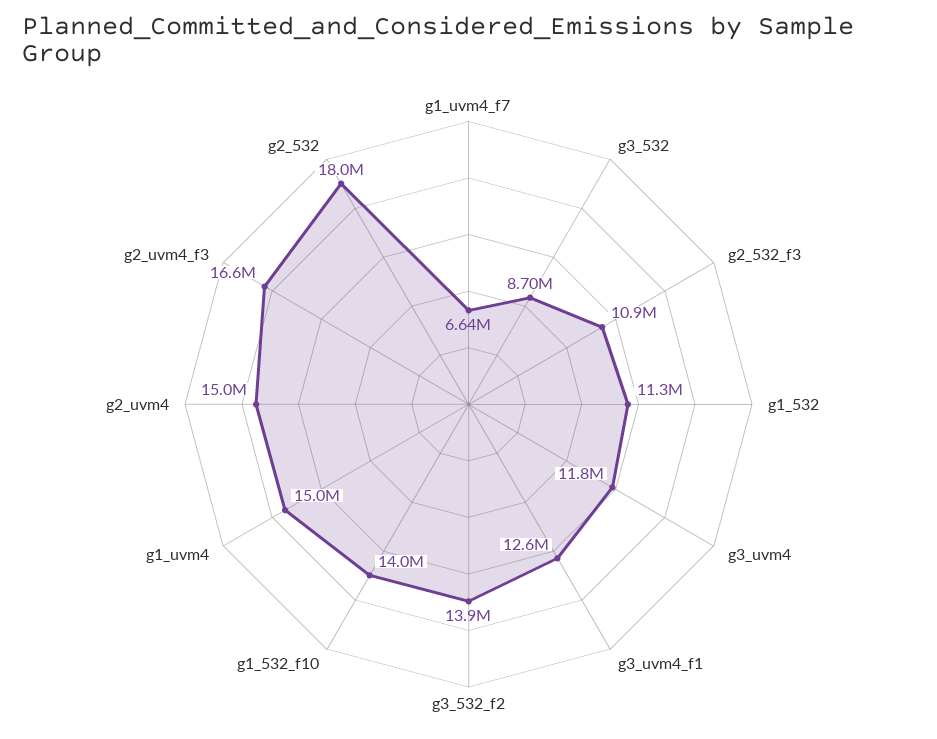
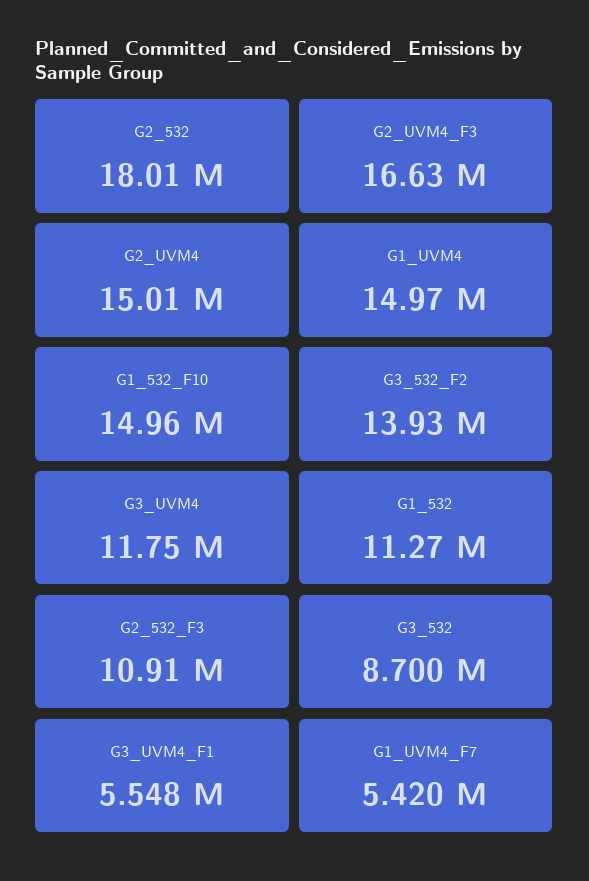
g1_uvm4_f7: 6640000 -> 5420000
g3_uvm4_f1: 12600000 -> 5548000
g1_532_f10: 14000000 -> 14960000

